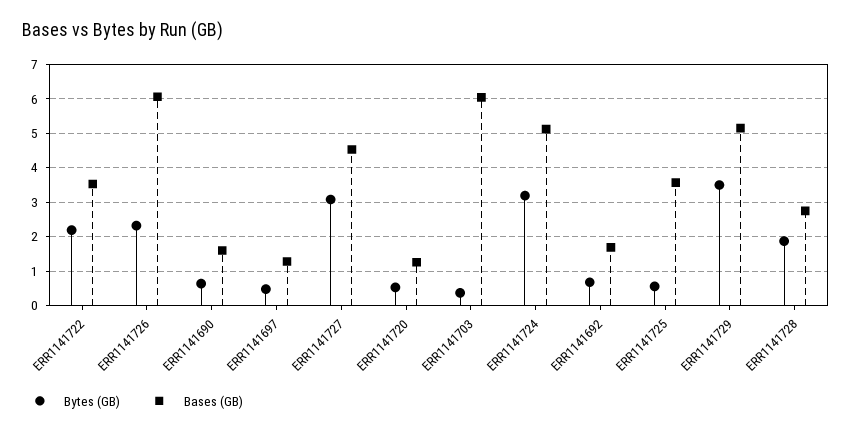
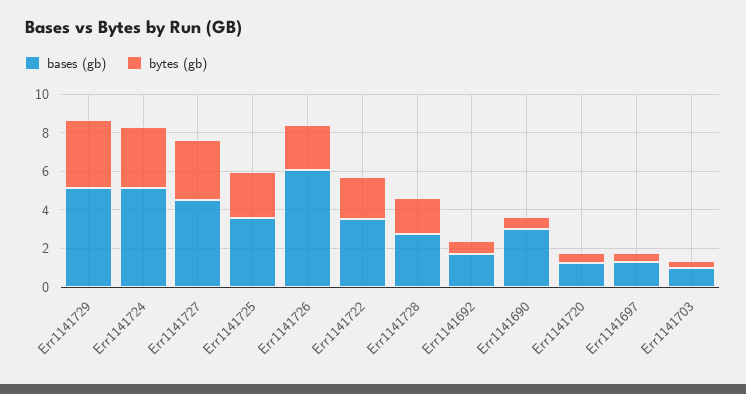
Bases (GB), ERR1141690: 1.6 -> 3
Bases (GB), ERR1141703: 6 -> 1
Bytes (GB), ERR1141725: 0.6 -> 2.5

